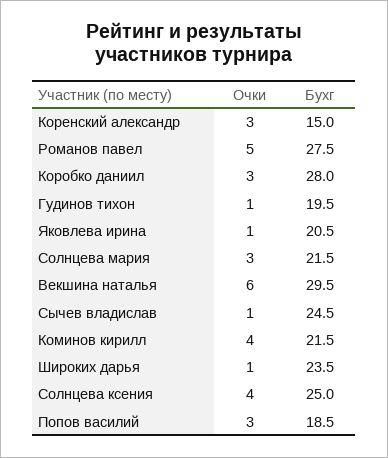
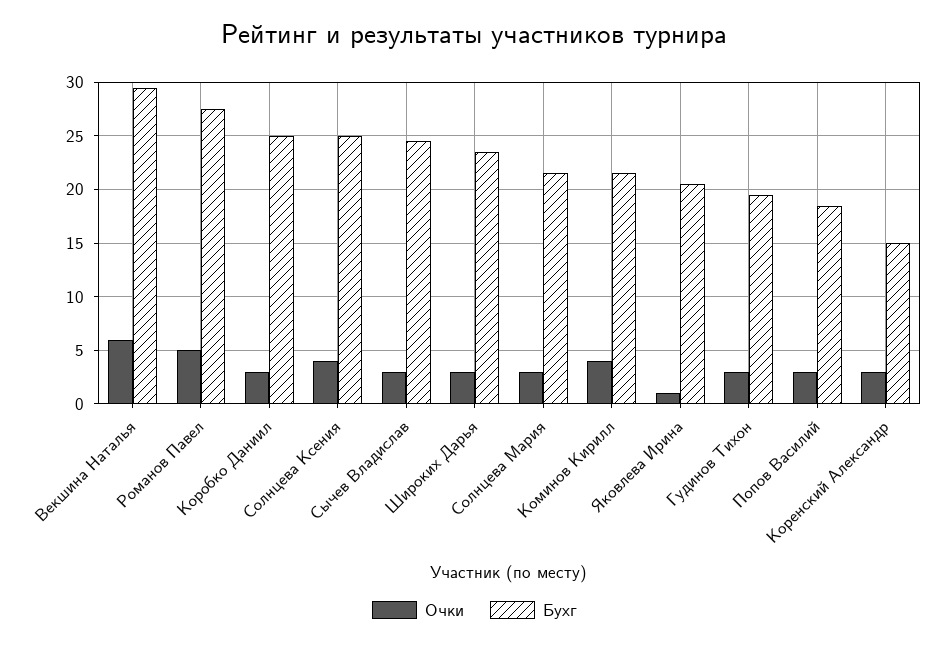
Бухг, Коробко даниил: 28 -> 25
Очки, Гудинов тихон: 1 -> 3
Очки, Сычев владислав: 1 -> 3
Очки, Широких дарья: 1 -> 3

